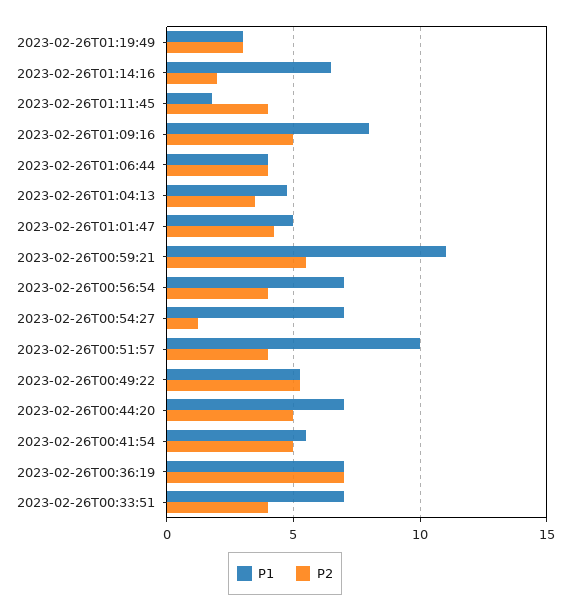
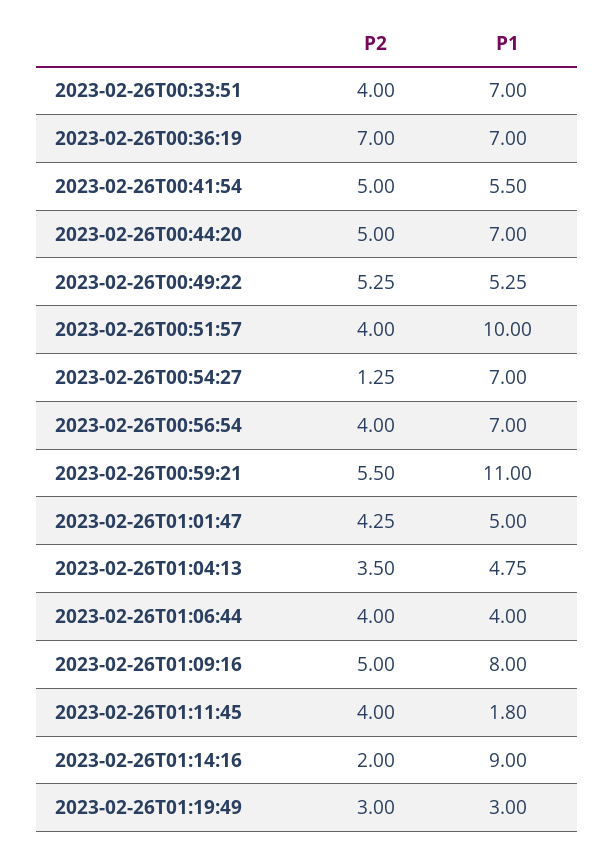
P1, 2023-02-26T01:14:16: 6.5 -> 9

